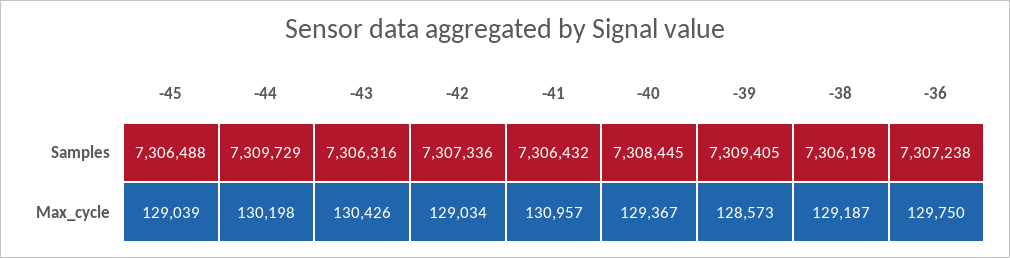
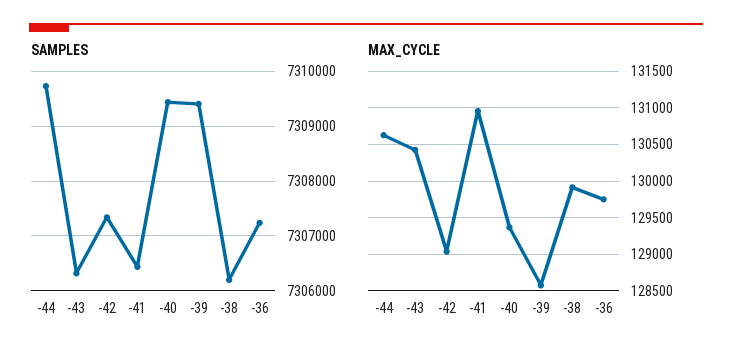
Samples, -45: 7306488 -> none
Samples, -40: 7308445 -> 7309400
Max_cycle, -45: 129039 -> none
Max_cycle, -44: 130198 -> 130600
Max_cycle, -38: 129187 -> 129900

